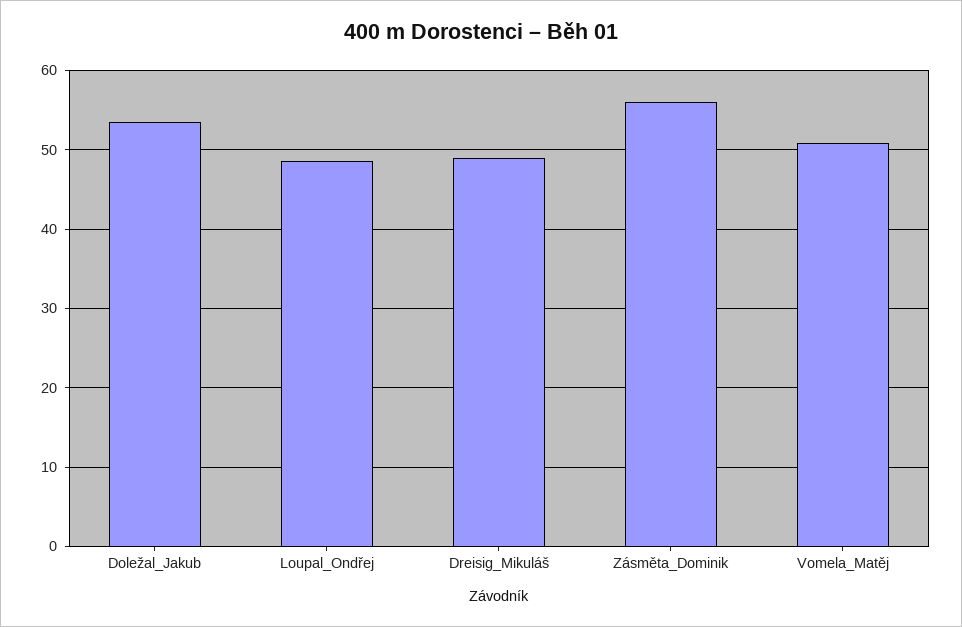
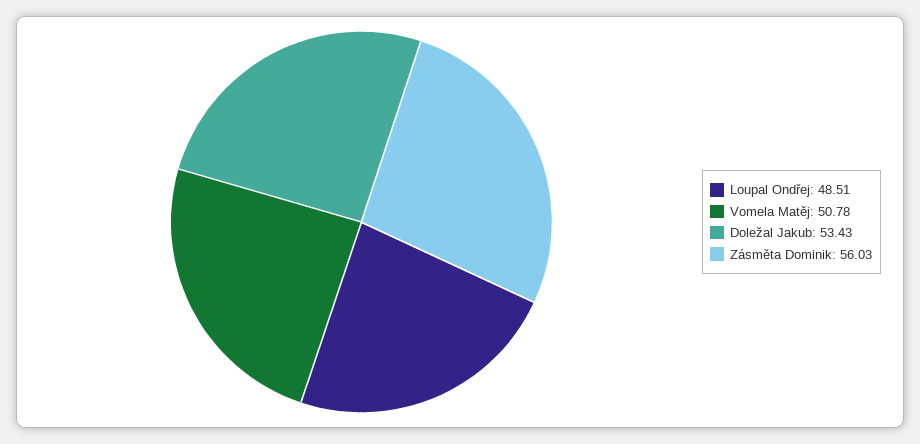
Dreisig_Mikuláš: 49 -> none

